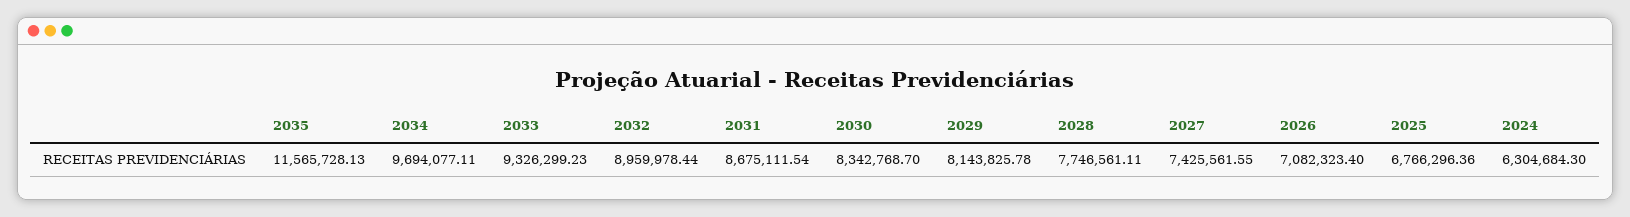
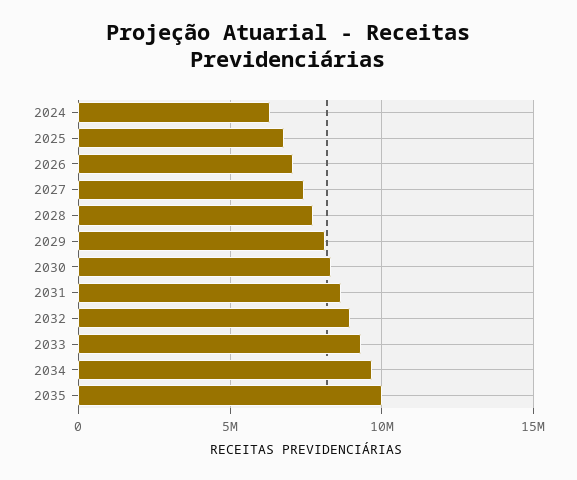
2035: 11565728.13 -> 10000000

